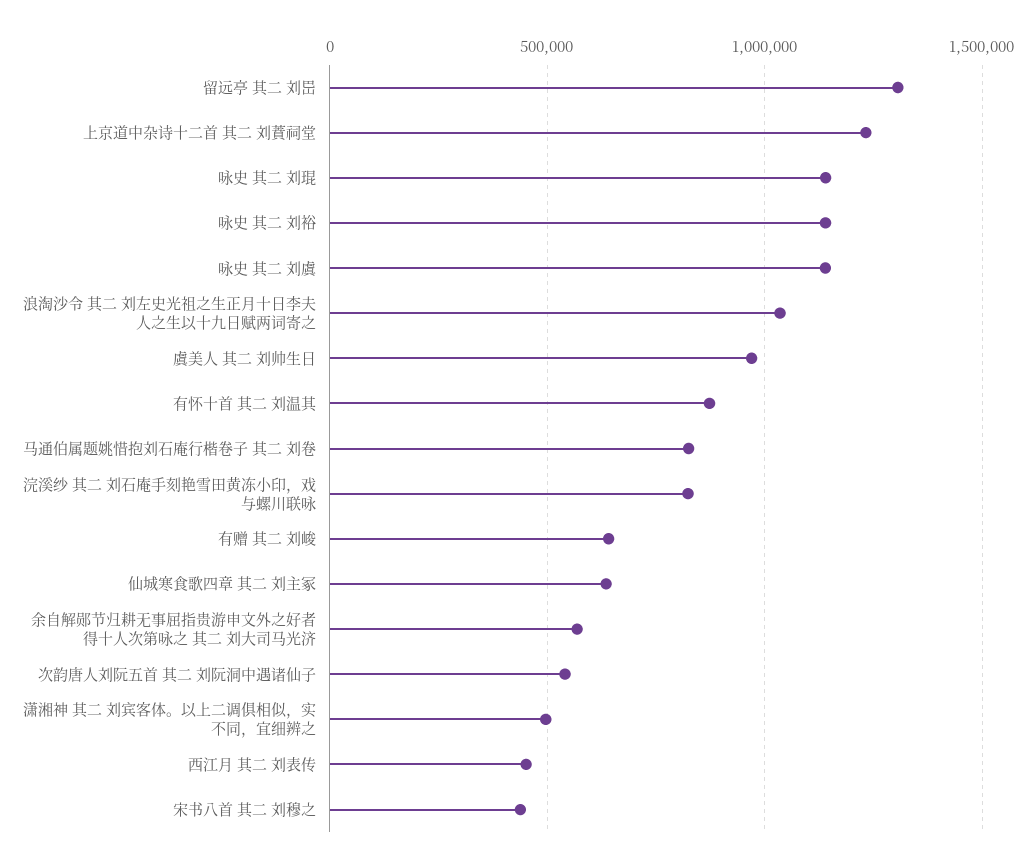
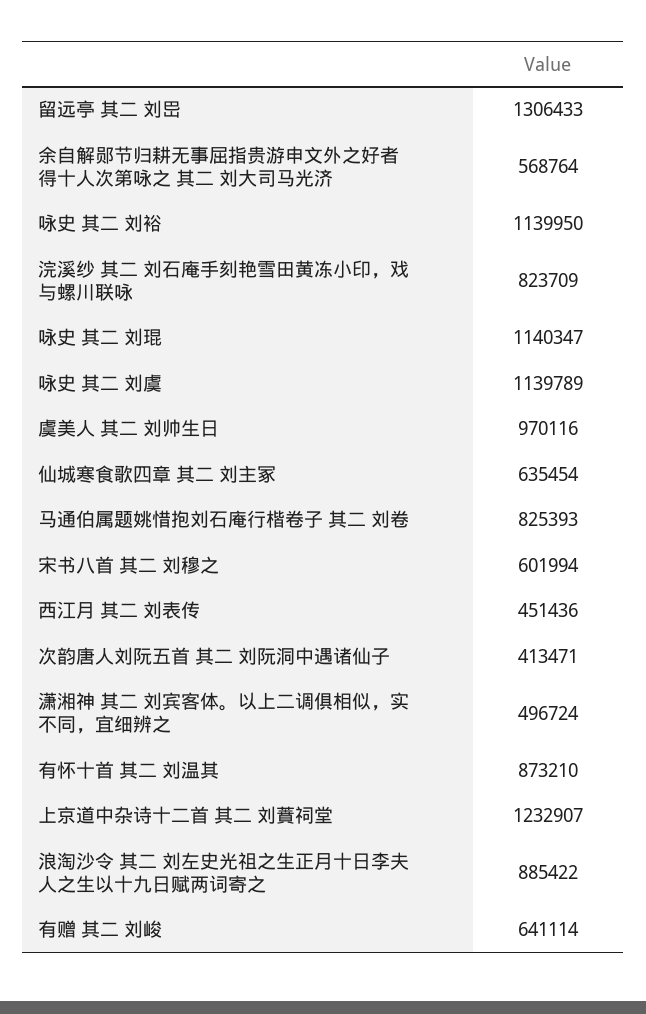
浪淘沙令 其二 刘左史光祖之生正月十日李夫人之生以十九日赋两词寄之: 1050000 -> 885422
次韵唐人刘阮五首 其二 刘阮洞中遇诸仙子: 550000 -> 413471
宋书八首 其二 刘穆之: 450000 -> 601994

